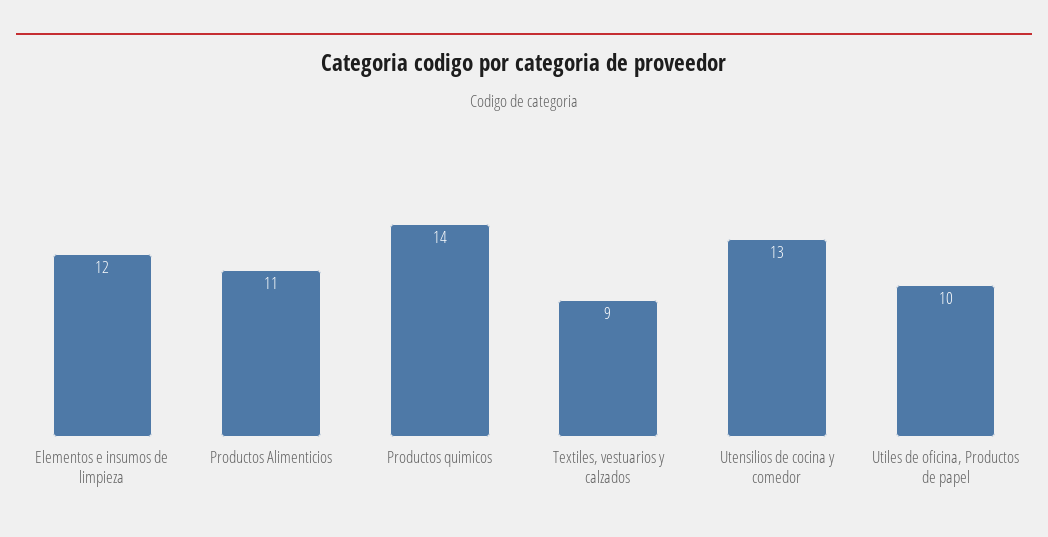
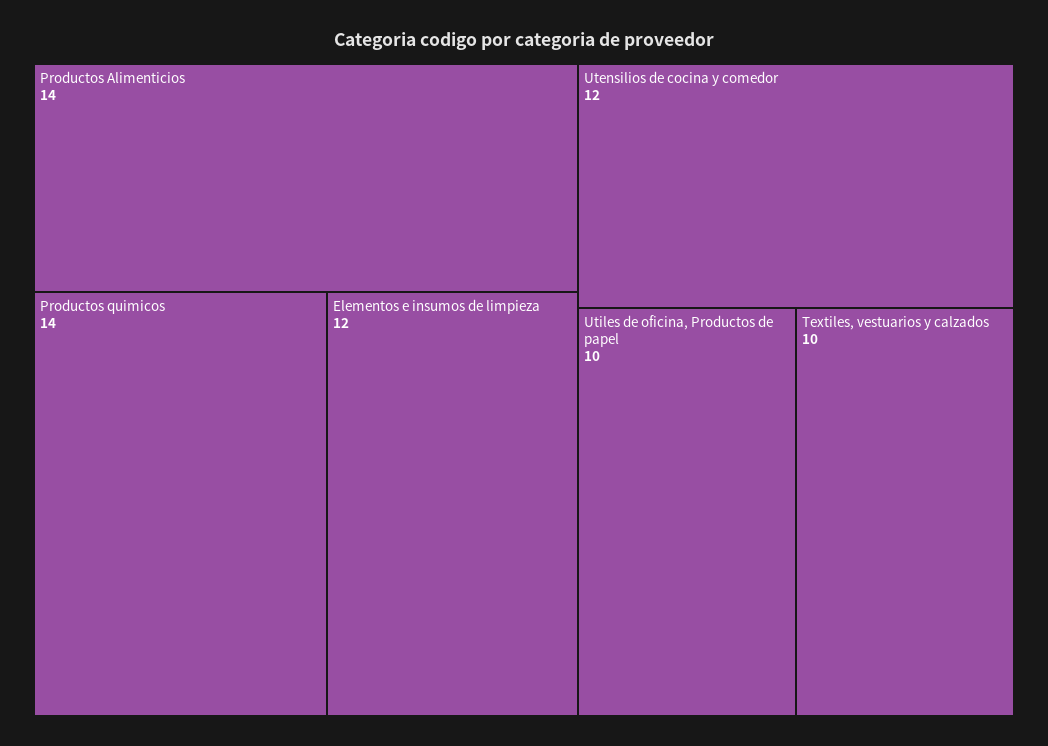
Productos Alimenticios: 11 -> 14
Textiles, vestuarios y calzados: 9 -> 10
Utensilios de cocina y comedor: 13 -> 12

